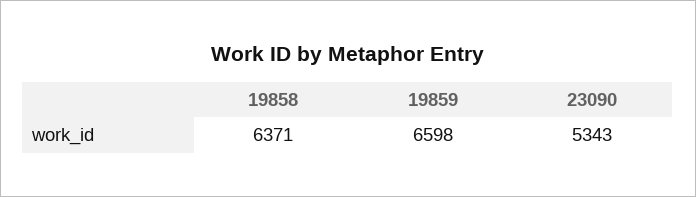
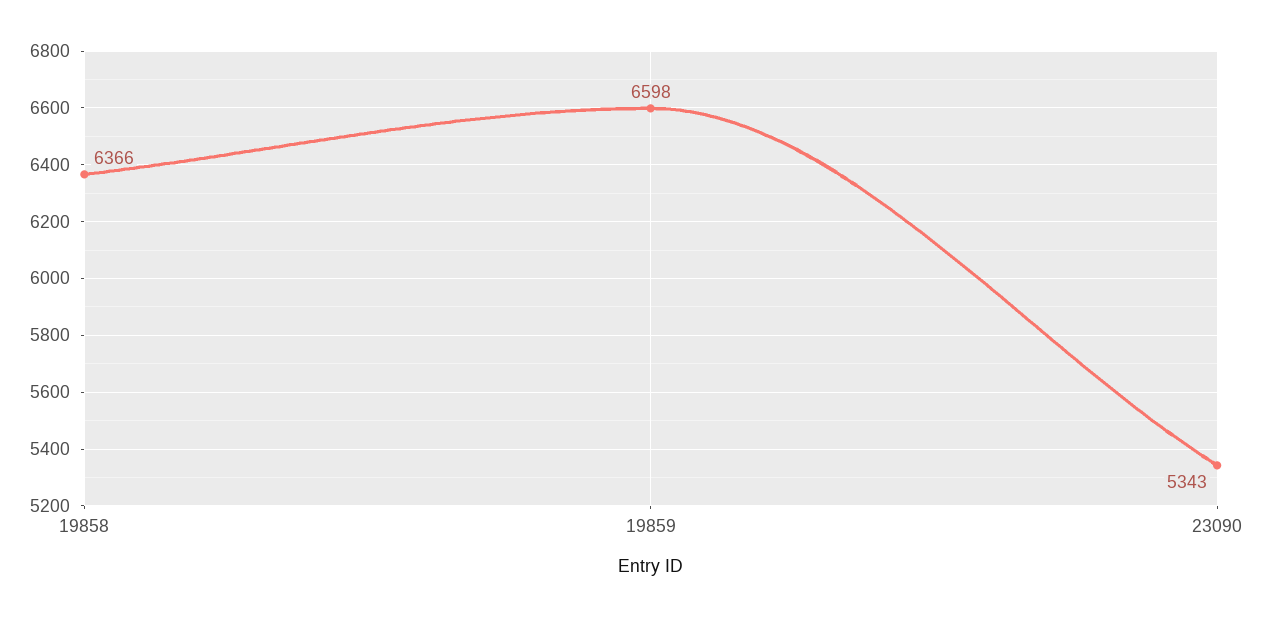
19858: 6371 -> 6366

